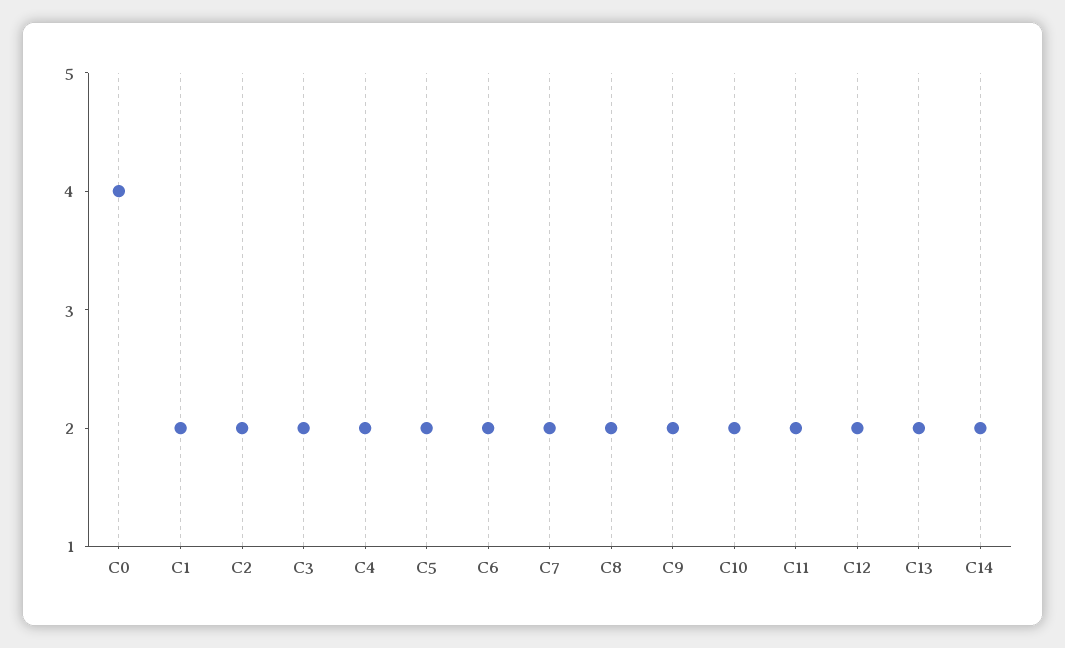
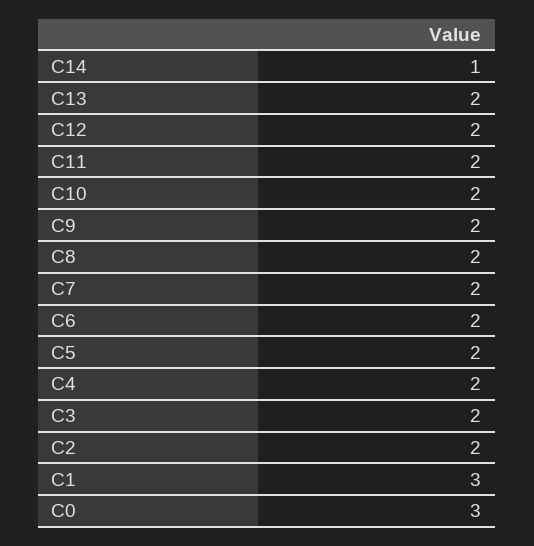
C0: 4 -> 3
C1: 2 -> 3
C14: 2 -> 1

